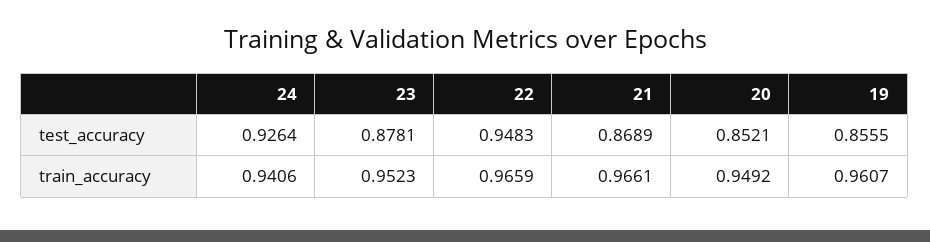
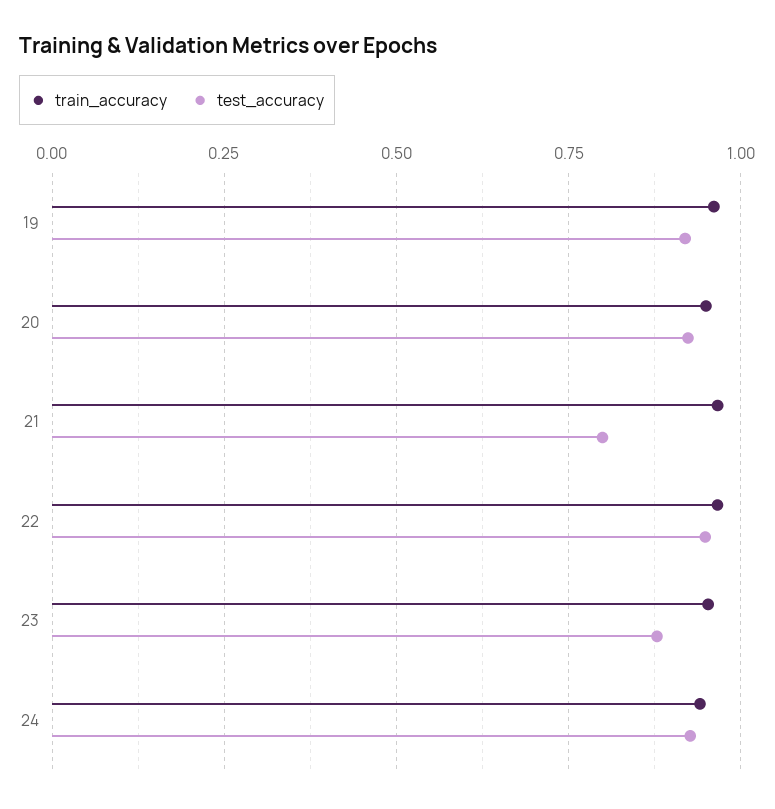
test_accuracy, 21: 0.8689 -> 0.8
test_accuracy, 20: 0.8521 -> 0.925
test_accuracy, 19: 0.8555 -> 0.925

